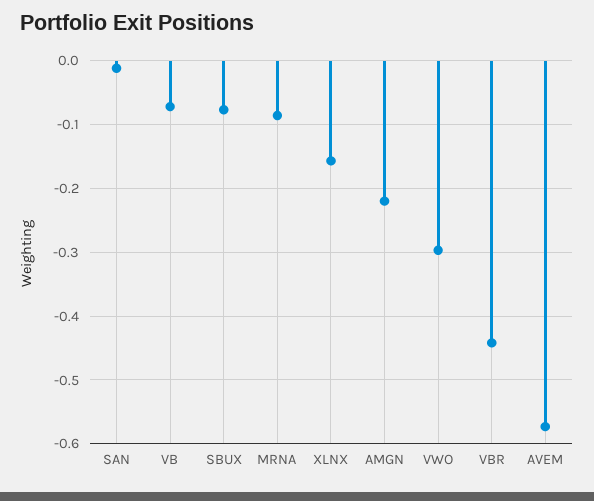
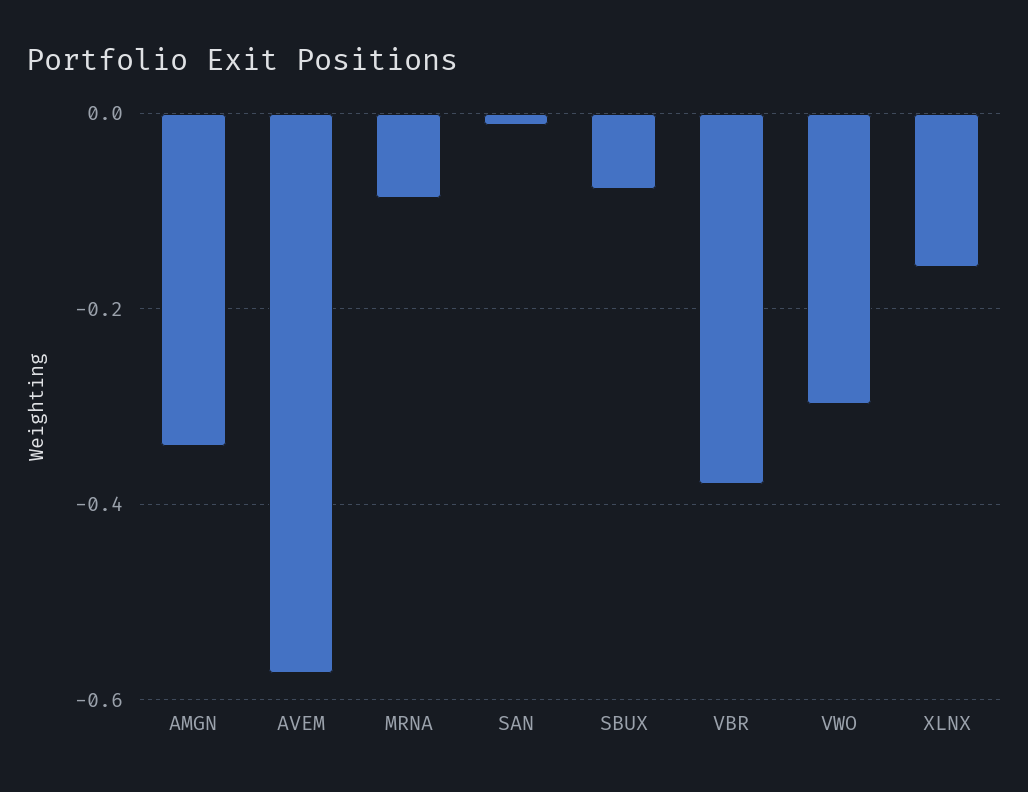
VB: -0.07 -> none
AMGN: -0.22 -> -0.34
VBR: -0.44 -> -0.38

